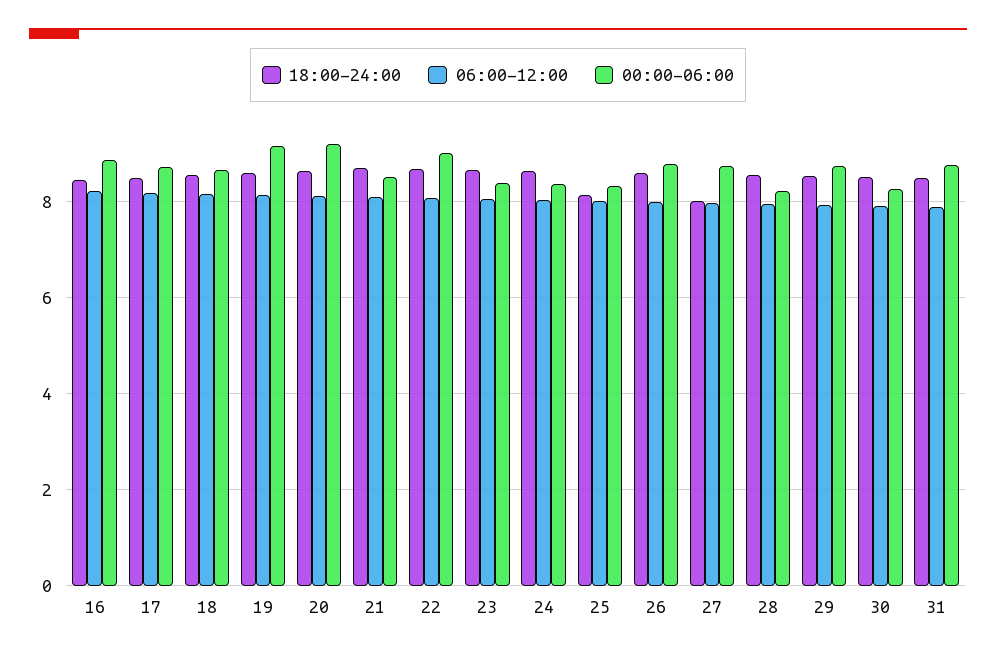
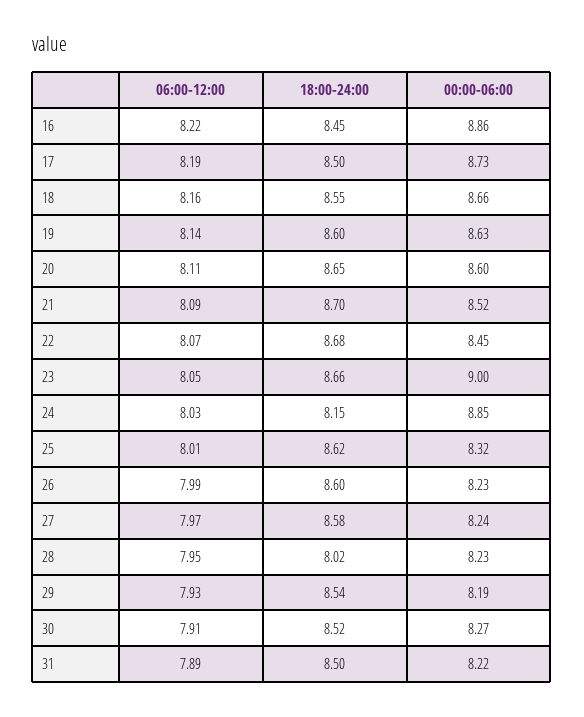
00:00-06:00, 19: 9.2 -> 8.63
00:00-06:00, 20: 9.2 -> 8.6
00:00-06:00, 22: 9 -> 8.45
00:00-06:00, 23: 8.4 -> 9
18:00-24:00, 24: 8.6 -> 8.15
00:00-06:00, 24: 8.4 -> 8.85
18:00-24:00, 25: 8.2 -> 8.62
00:00-06:00, 26: 8.8 -> 8.23
18:00-24:00, 27: 8 -> 8.58
00:00-06:00, 27: 8.8 -> 8.24
18:00-24:00, 28: 8.6 -> 8.02
00:00-06:00, 29: 8.8 -> 8.19
00:00-06:00, 31: 8.8 -> 8.22

